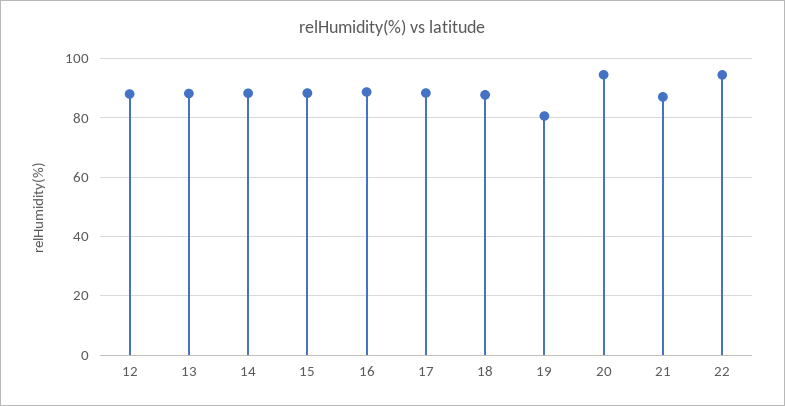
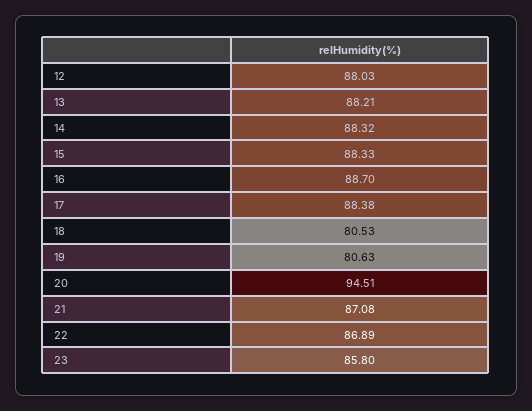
18: 87.5 -> 80.53
22: 95 -> 86.89
23: none -> 85.8

